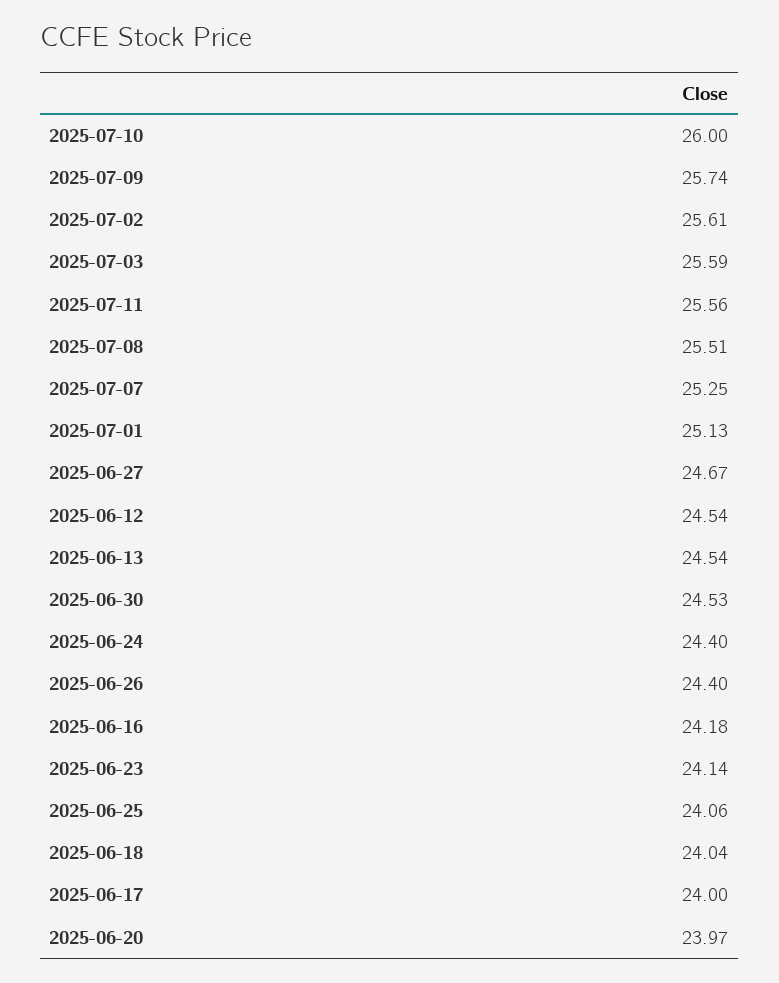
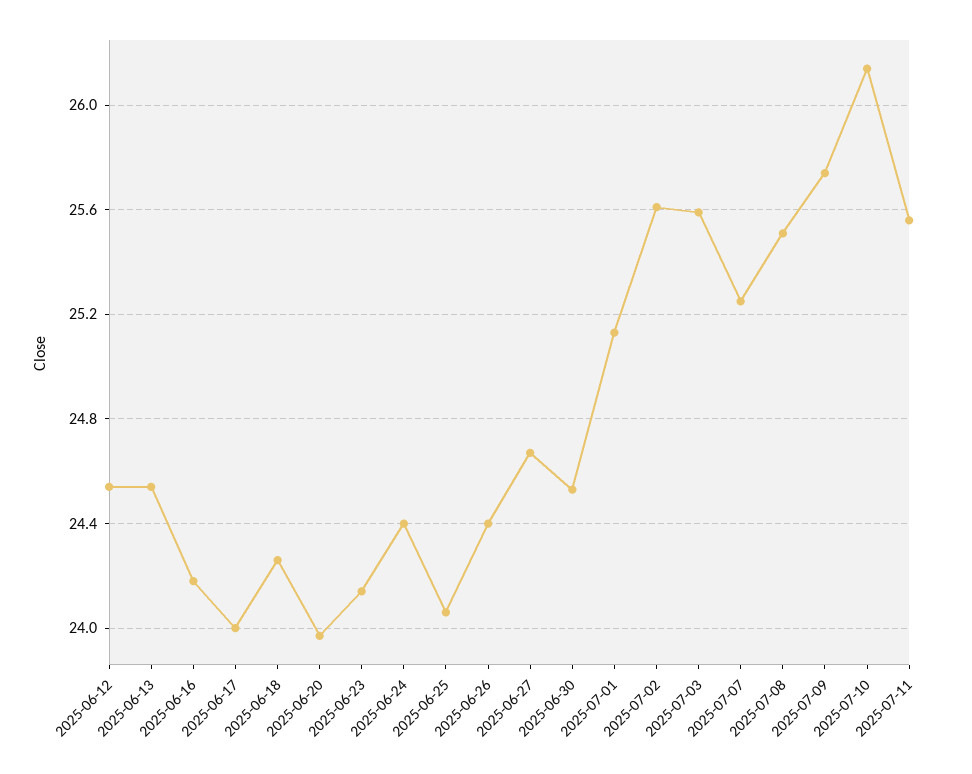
2025-07-10: 26 -> 26.15
2025-06-18: 24.04 -> 24.25

